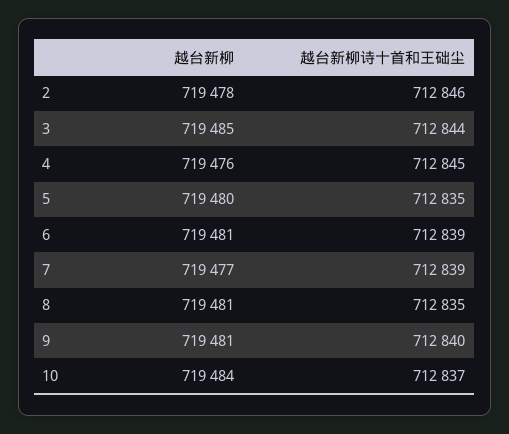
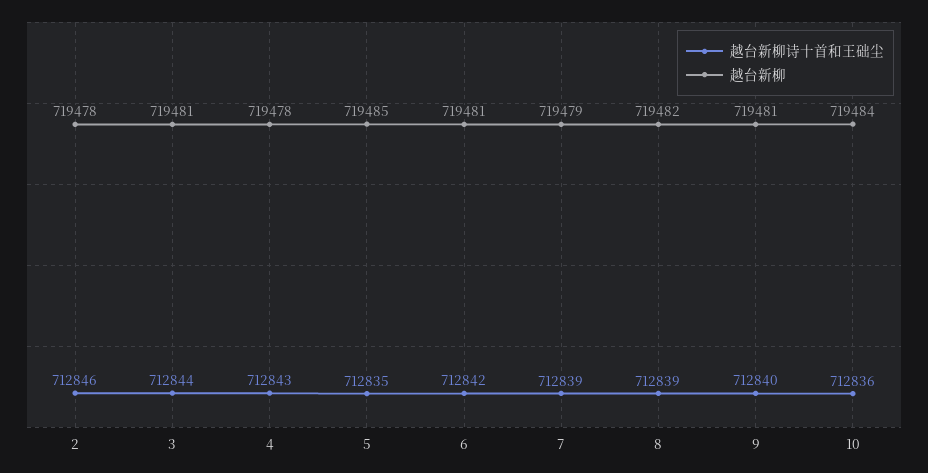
越台新柳, 3: 719485 -> 719481
越台新柳, 4: 719476 -> 719478
越台新柳诗十首和王础尘, 4: 712845 -> 712843
越台新柳, 5: 719480 -> 719485
越台新柳诗十首和王础尘, 6: 712839 -> 712842
越台新柳, 7: 719477 -> 719479
越台新柳, 8: 719481 -> 719482
越台新柳诗十首和王础尘, 8: 712835 -> 712839
越台新柳诗十首和王础尘, 10: 712837 -> 712836

